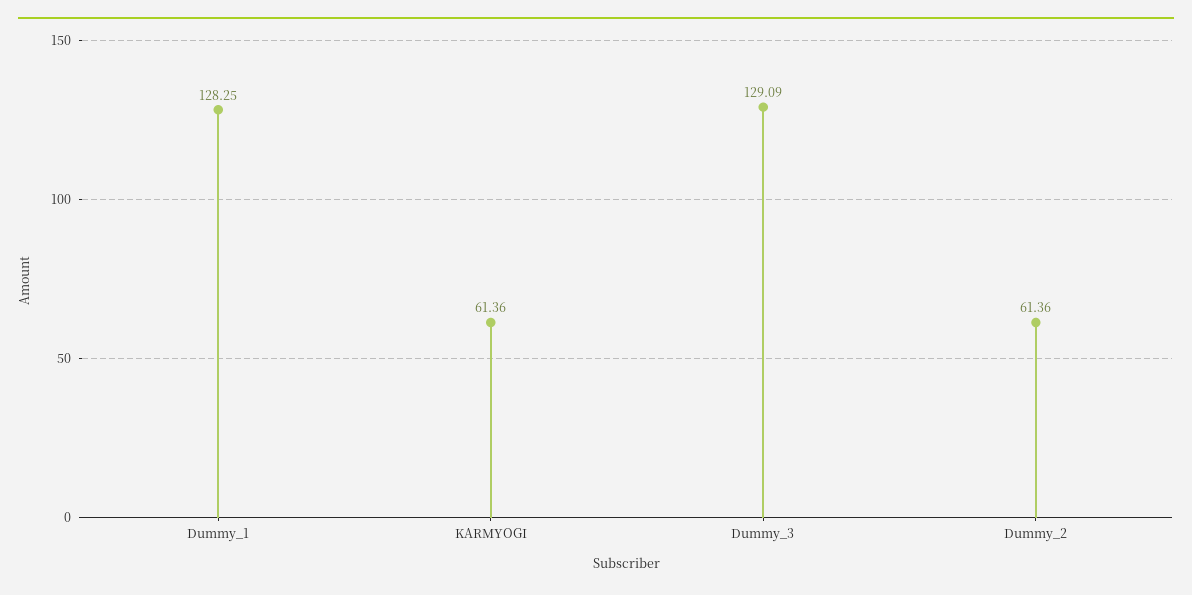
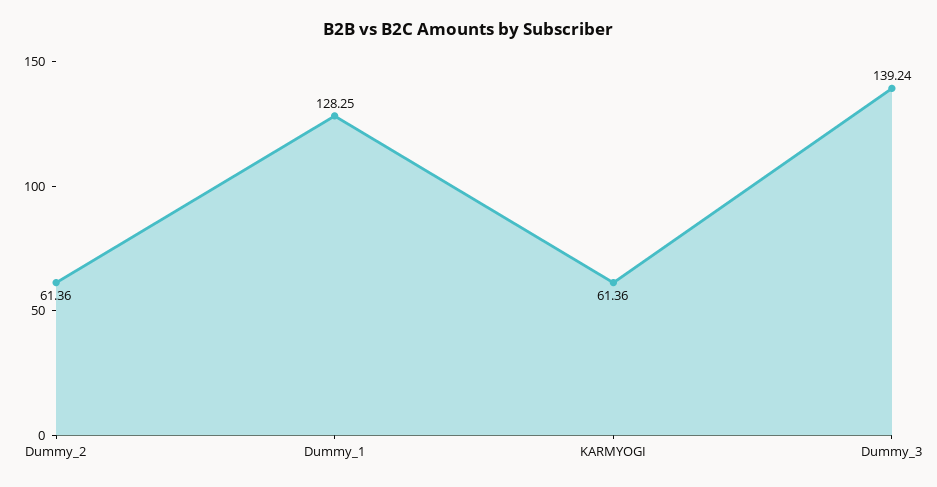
Dummy_3: 129.09 -> 139.24

